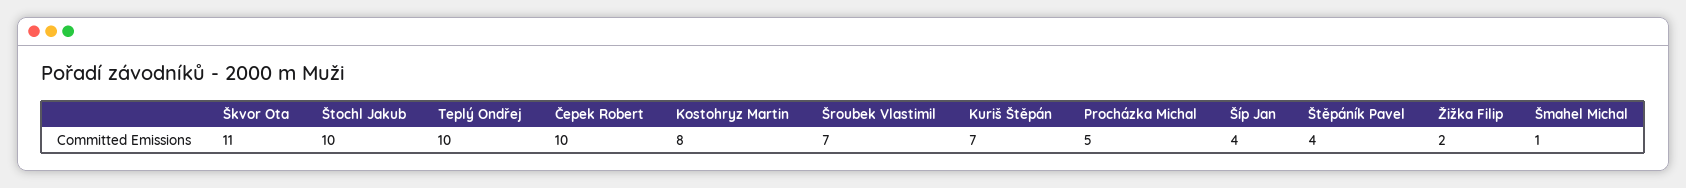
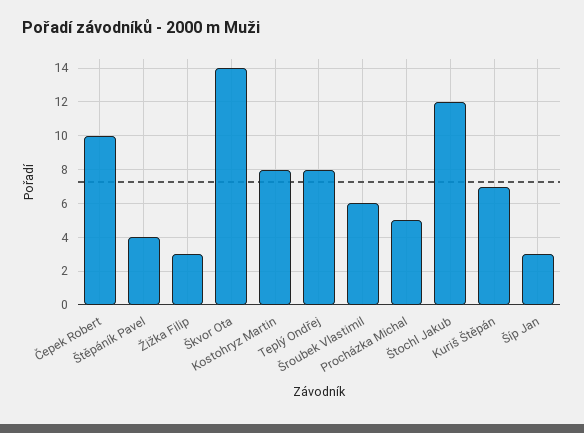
Škvor Ota: 11 -> 14
Štochl Jakub: 10 -> 12
Teplý Ondřej: 10 -> 8
Šroubek Vlastimil: 7 -> 6
Šíp Jan: 4 -> 3
Žižka Filip: 2 -> 3
Šmahel Michal: 1 -> none

